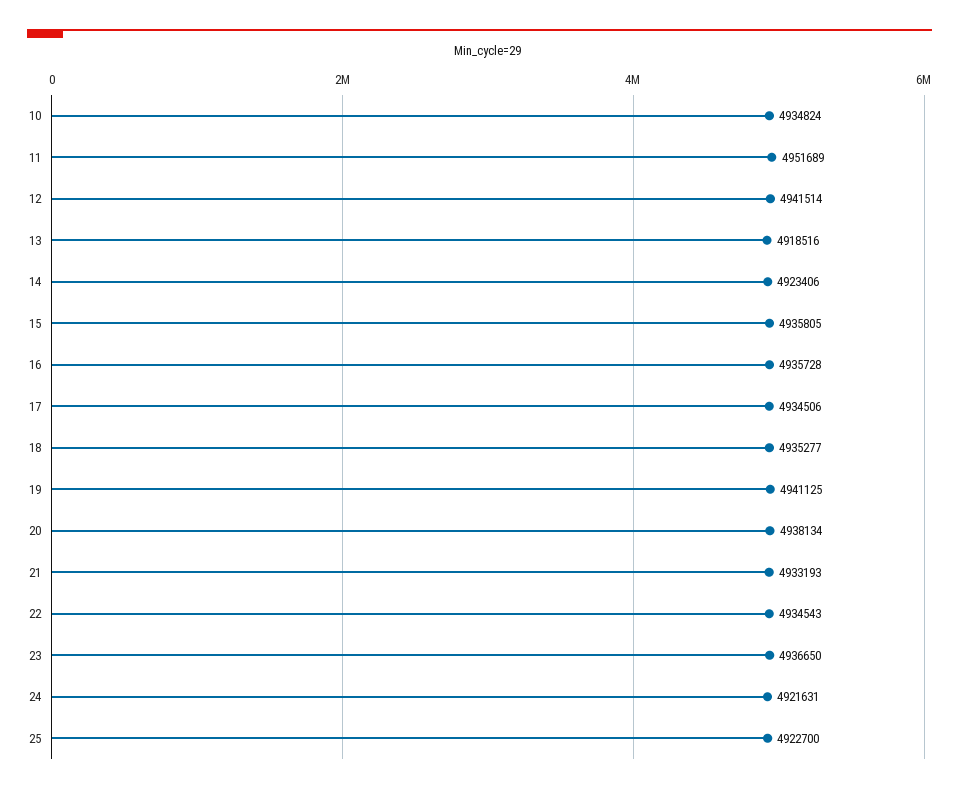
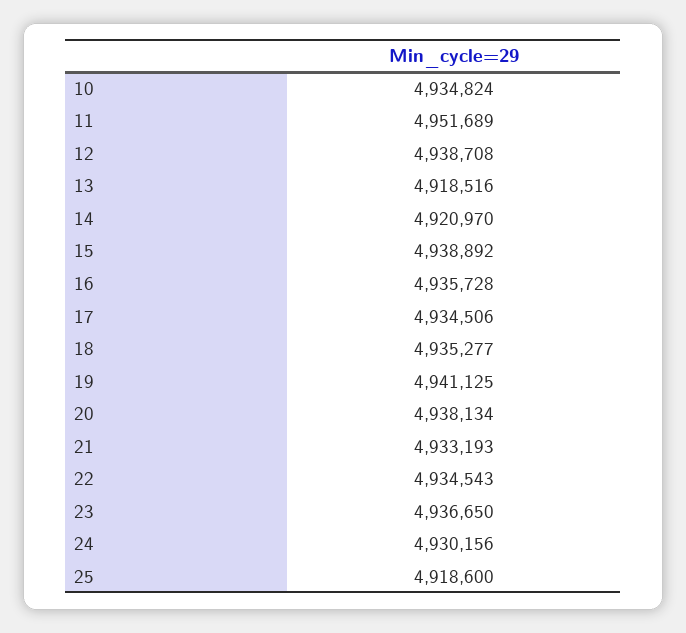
12: 4941514 -> 4938708
14: 4923406 -> 4920970
15: 4935805 -> 4938892
24: 4921631 -> 4930156
25: 4922700 -> 4918600

